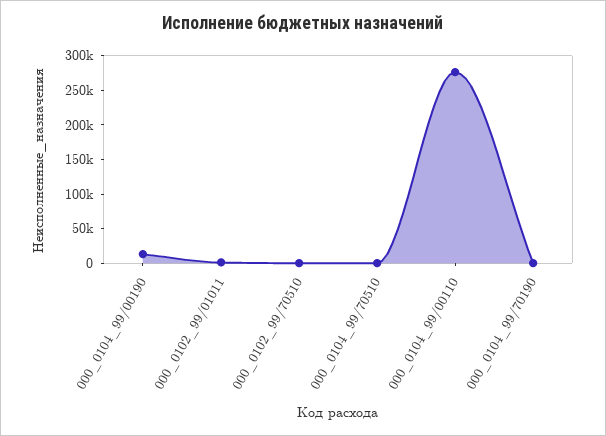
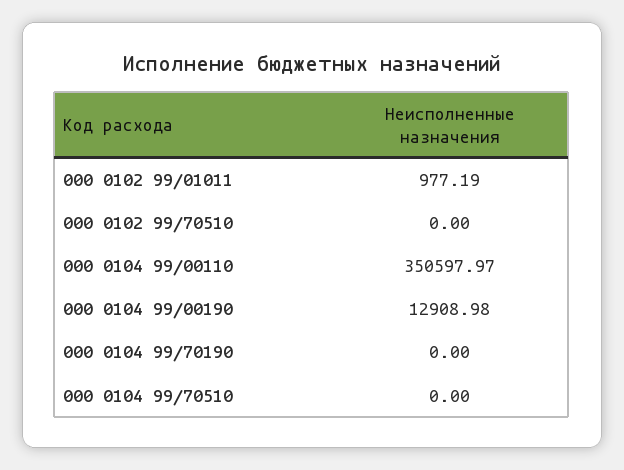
000_0104_99/00110: 275000 -> 350597.97

